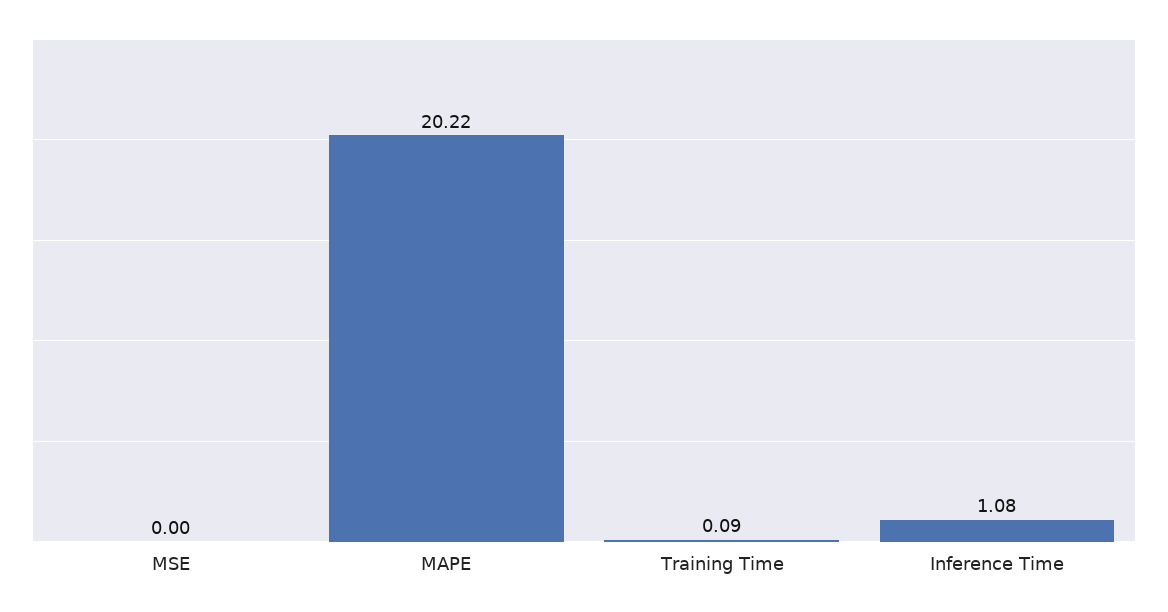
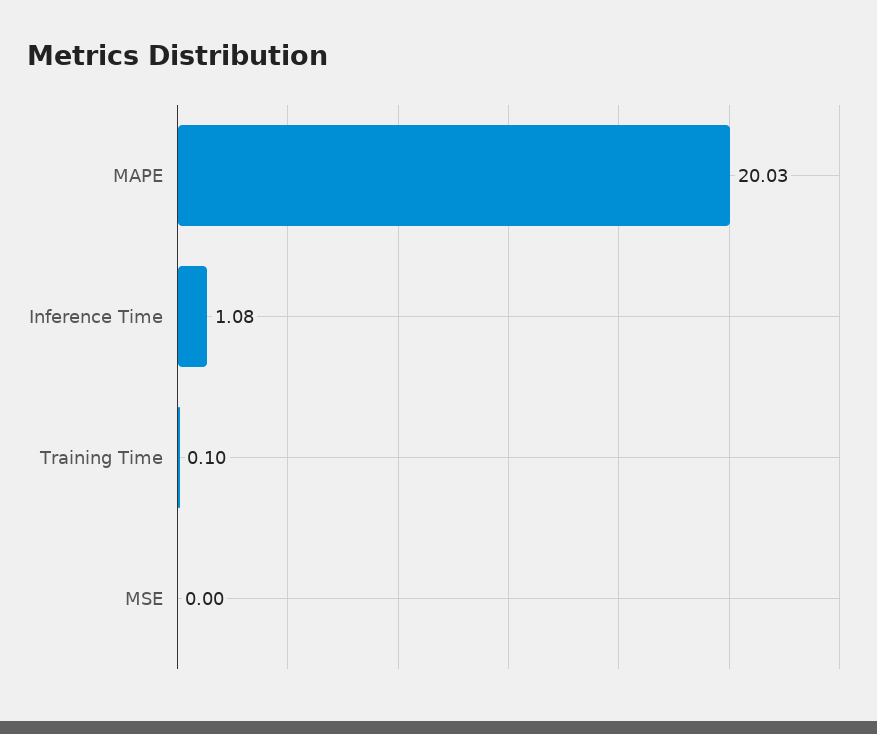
MAPE: 20.22 -> 20.03
Training Time: 0.09 -> 0.1

